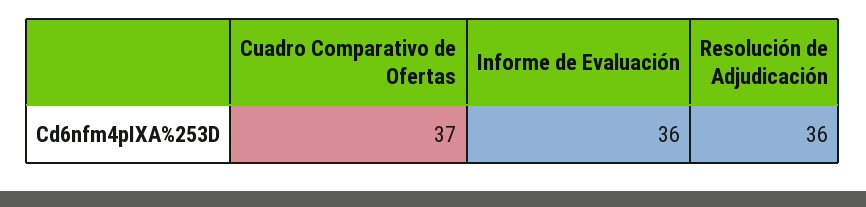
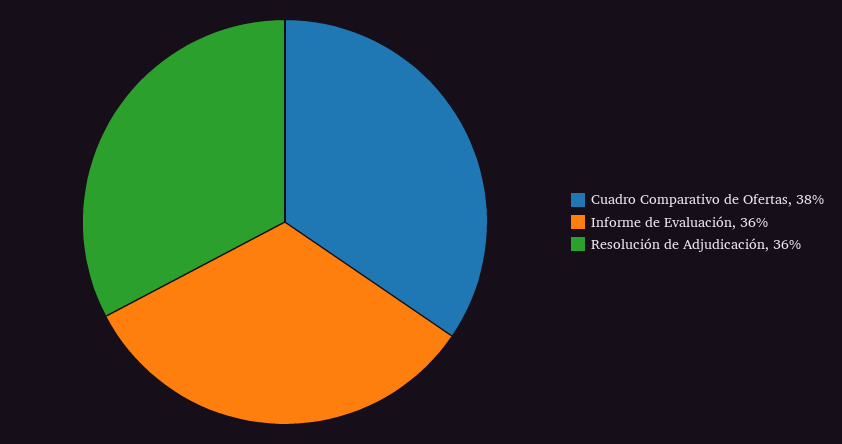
Cuadro Comparativo de Ofertas: 37 -> 38

